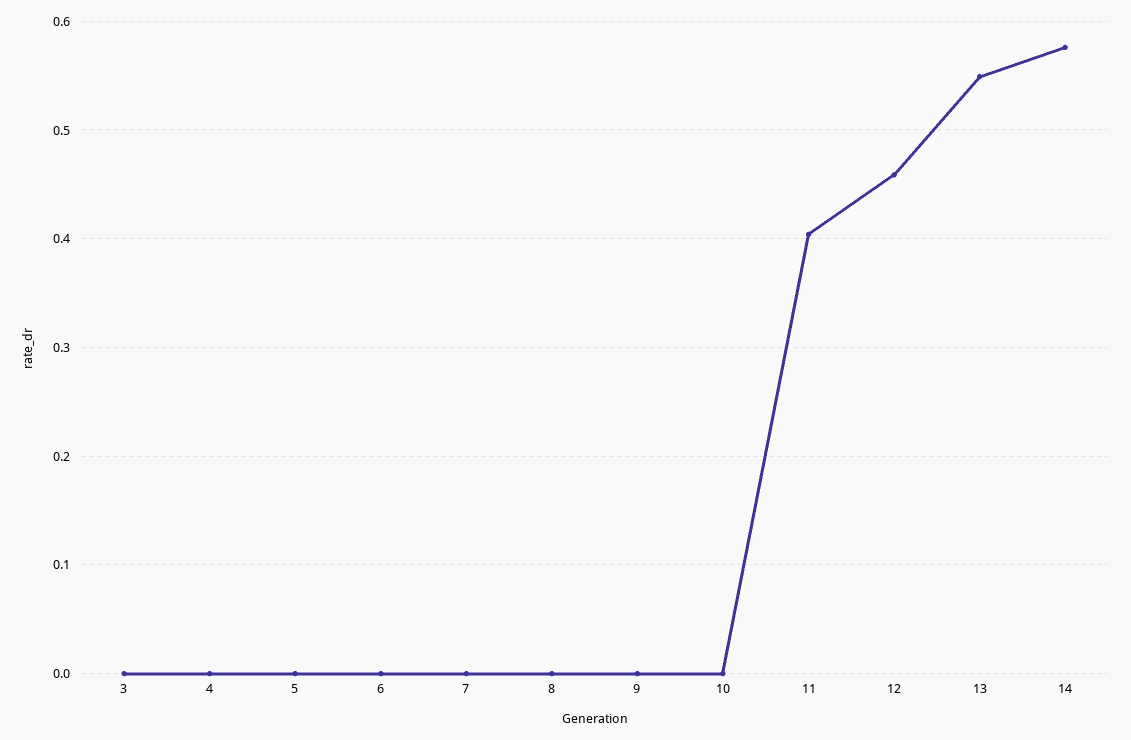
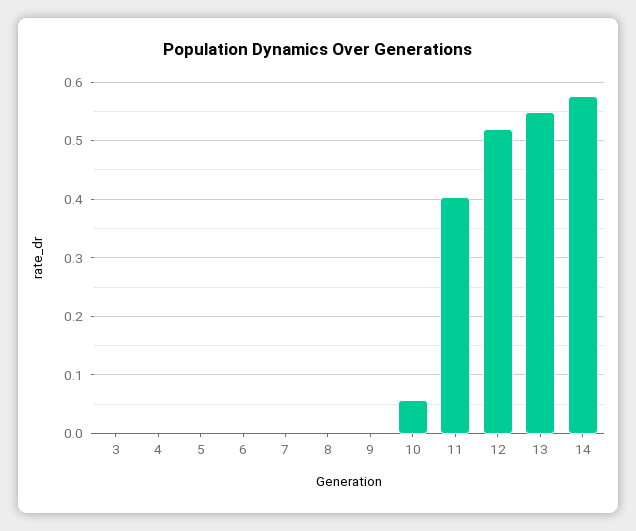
10: 0 -> 0.06
12: 0.46 -> 0.52

